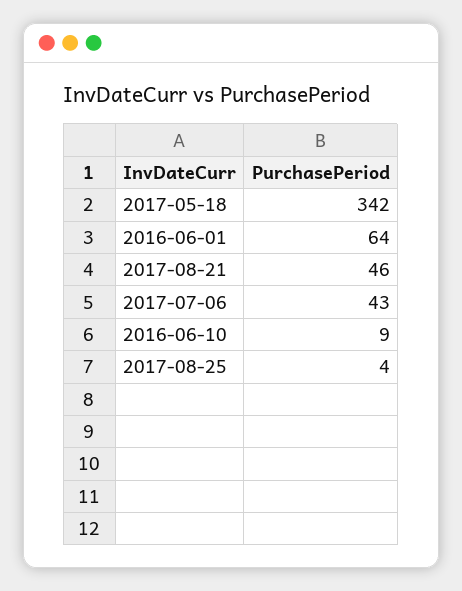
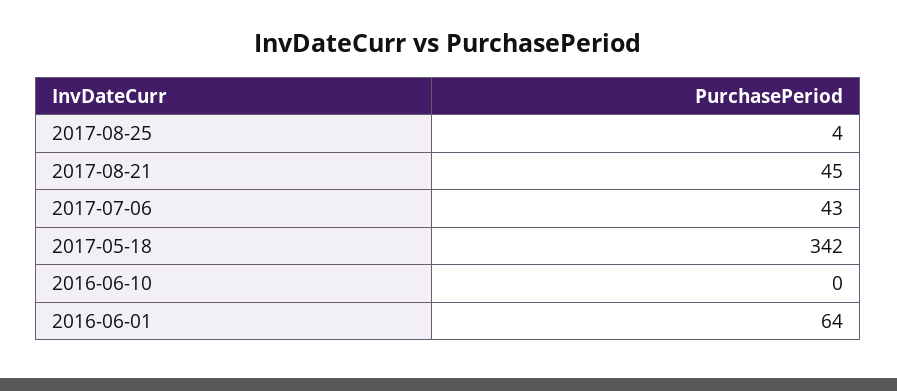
2017-08-21: 46 -> 45
2016-06-10: 9 -> 0

